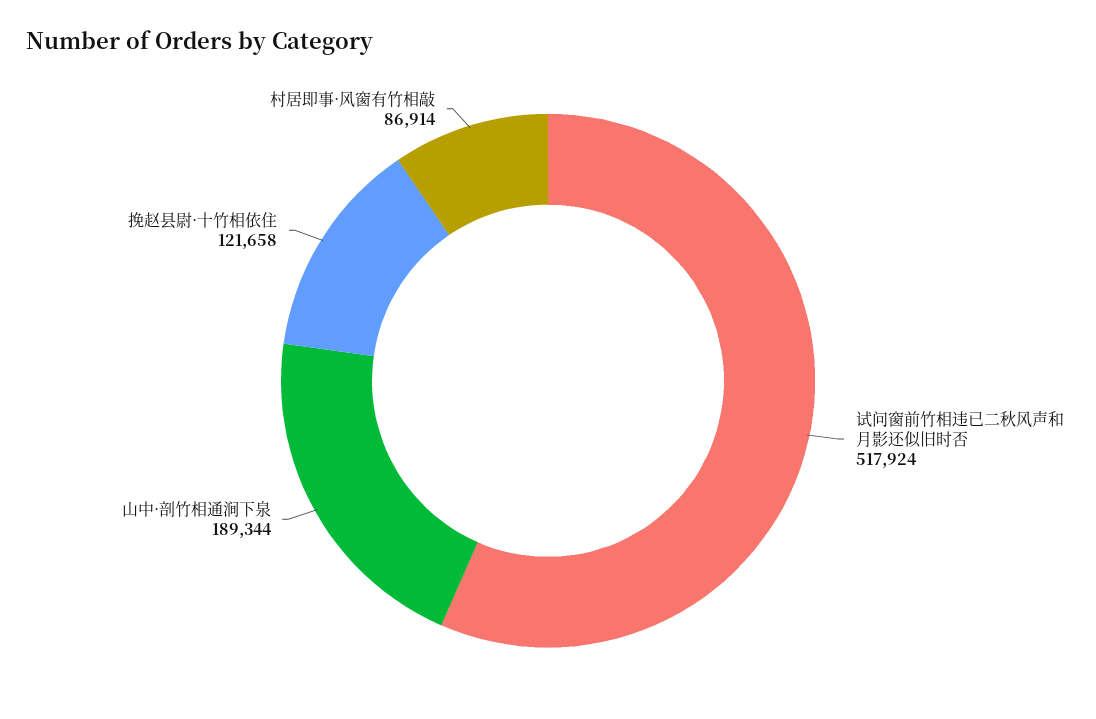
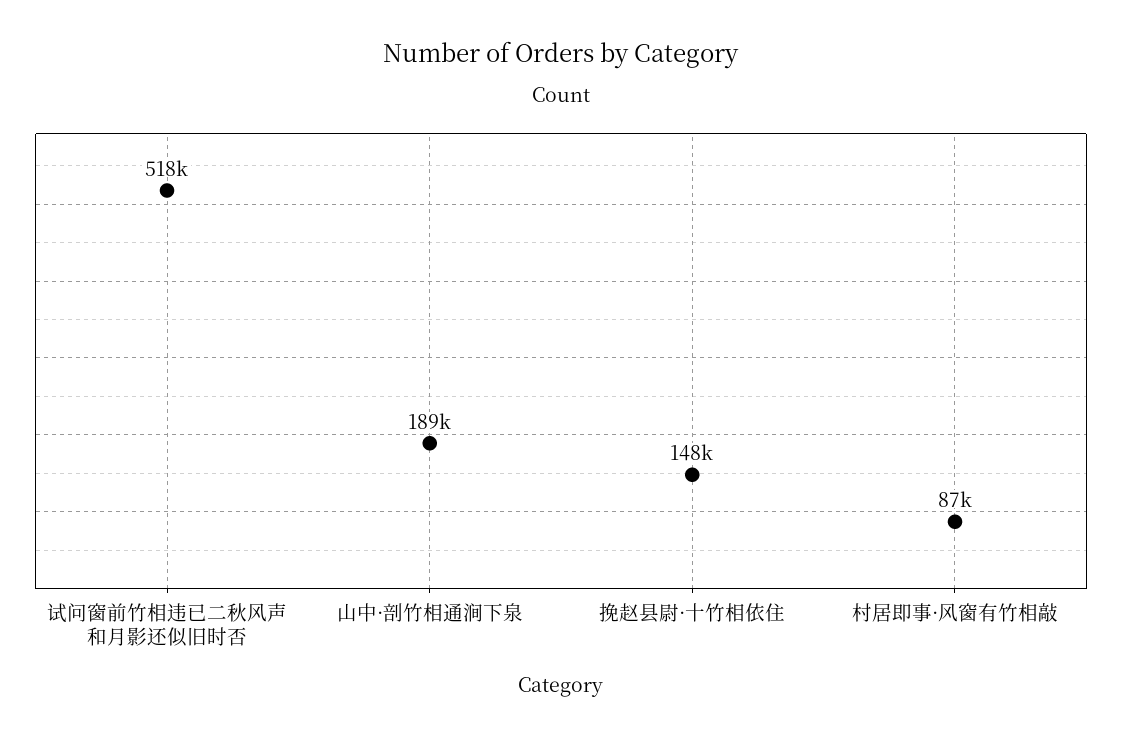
挽赵县尉·十竹相依住: 121658 -> 148000

